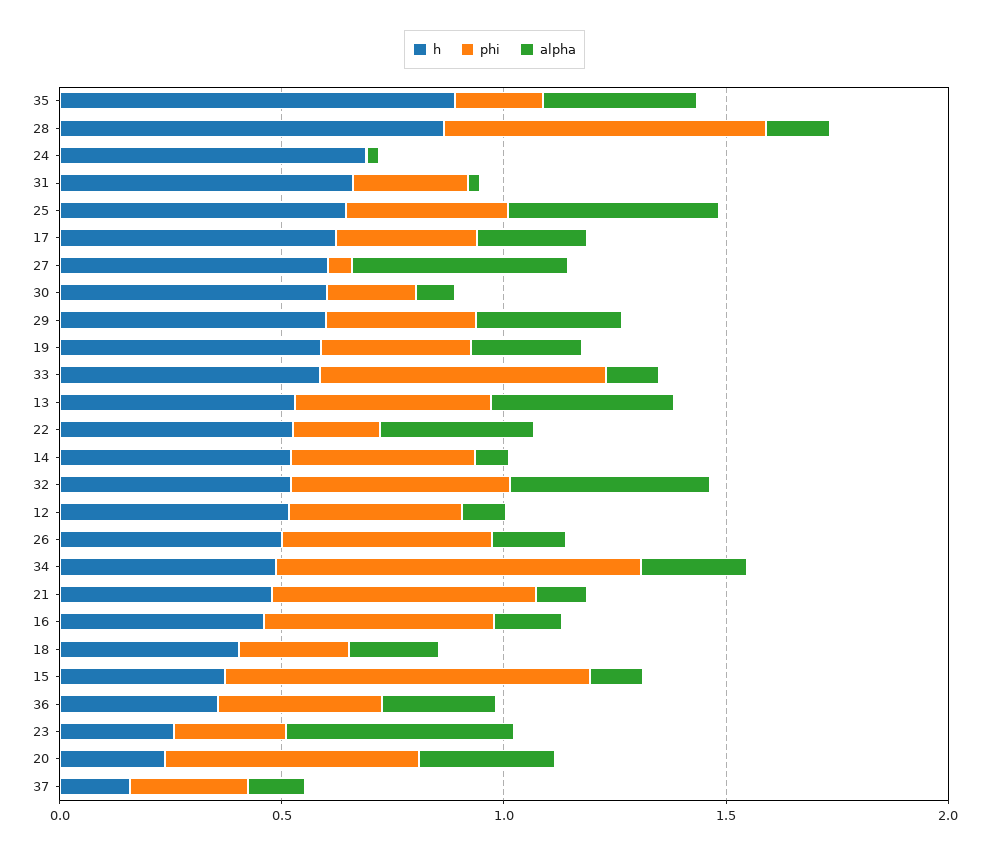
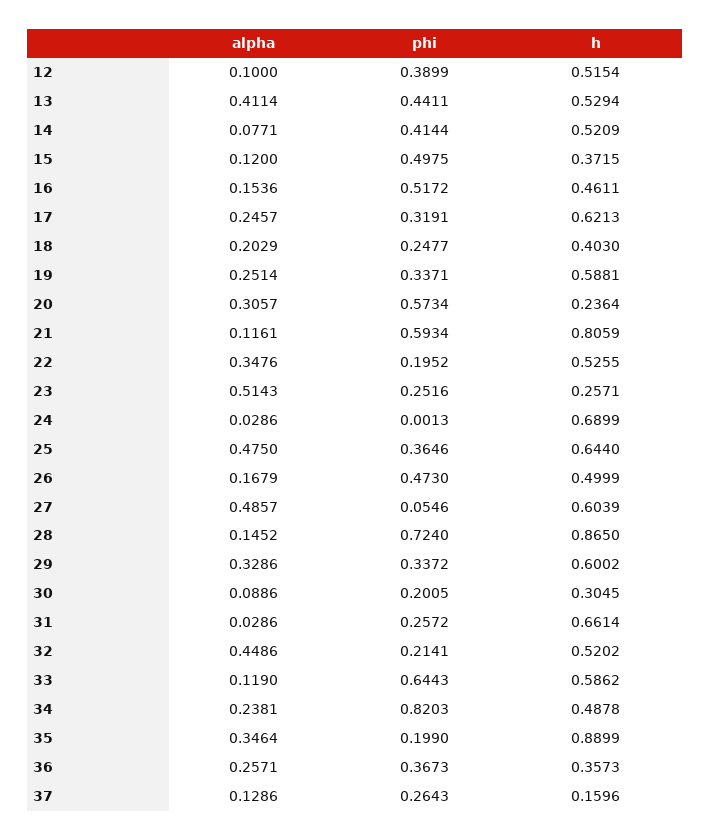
h, 30: 0.6 -> 0.3045
phi, 32: 0.5 -> 0.2141
h, 21: 0.5 -> 0.8059
phi, 15: 0.8 -> 0.4975

